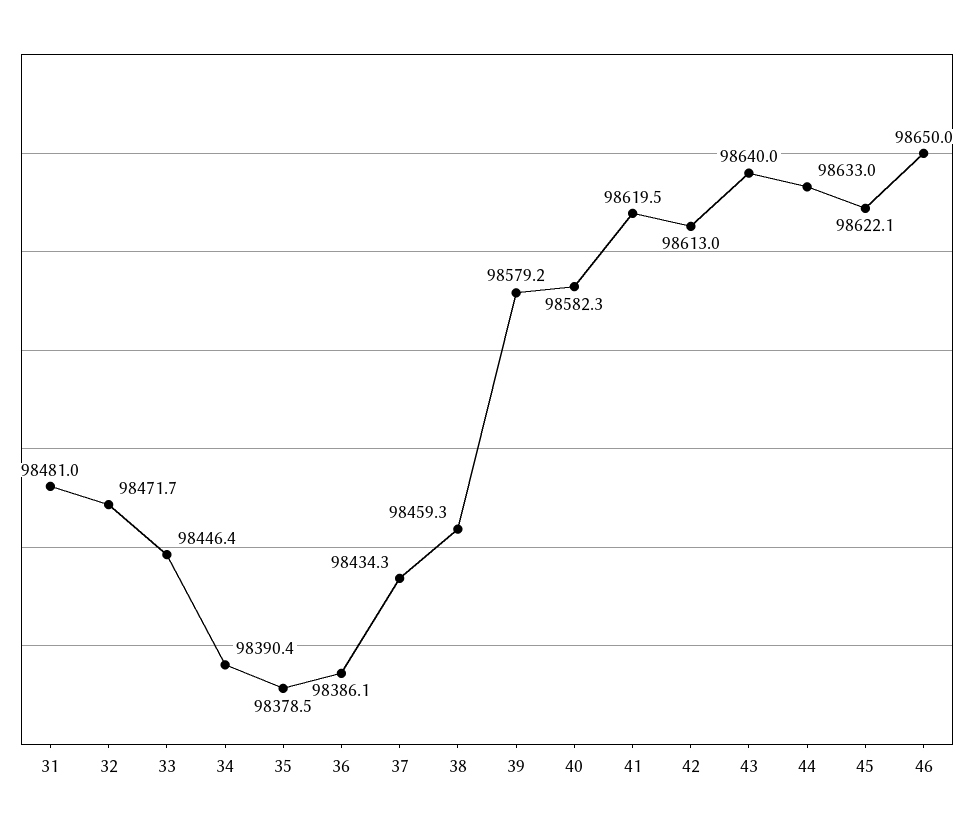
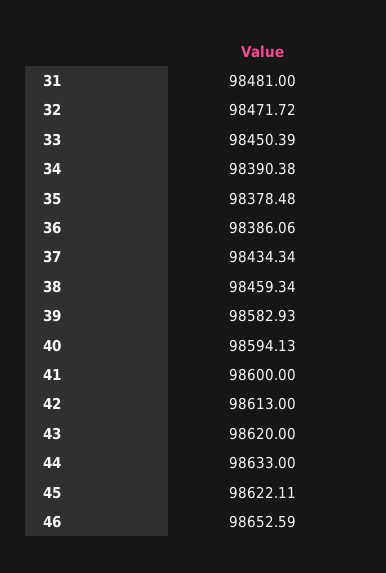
33: 98446.4 -> 98450.39
39: 98579.2 -> 98582.93
40: 98582.3 -> 98594.13
41: 98619.5 -> 98600
43: 98640 -> 98620
46: 98650 -> 98652.59

